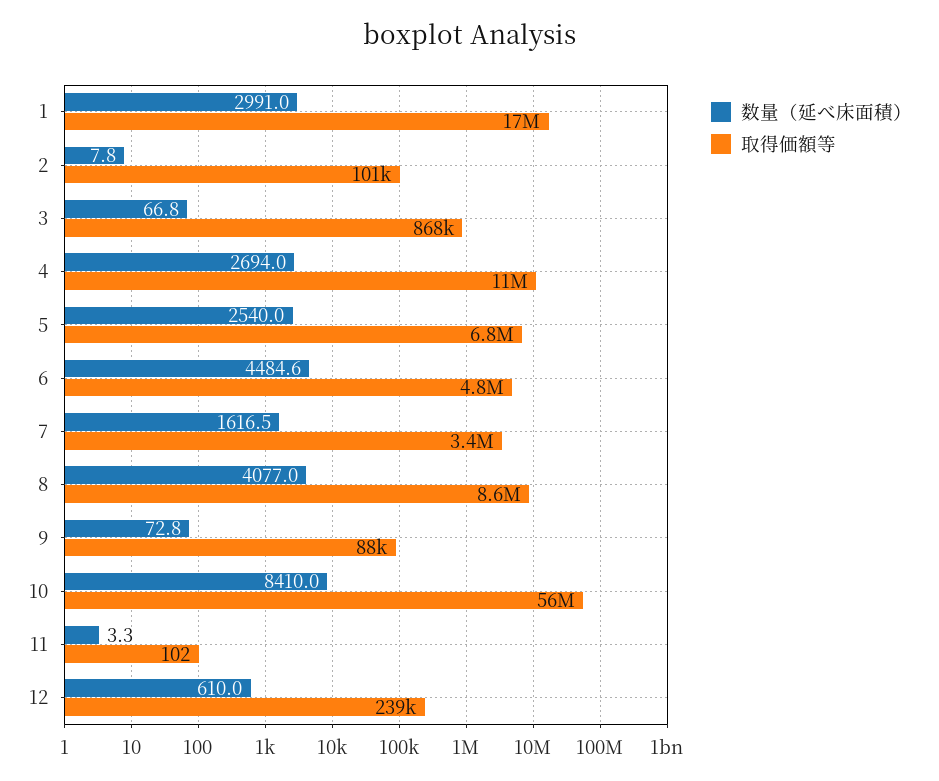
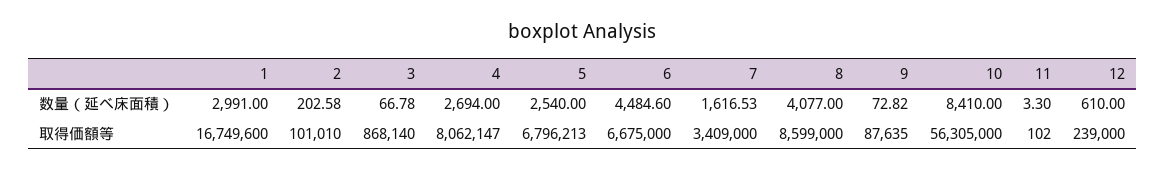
数量（延べ床面積）, 2: 7.8 -> 202.58
取得価額等, 4: 11000000 -> 8062147
取得価額等, 6: 4800000 -> 6675000

